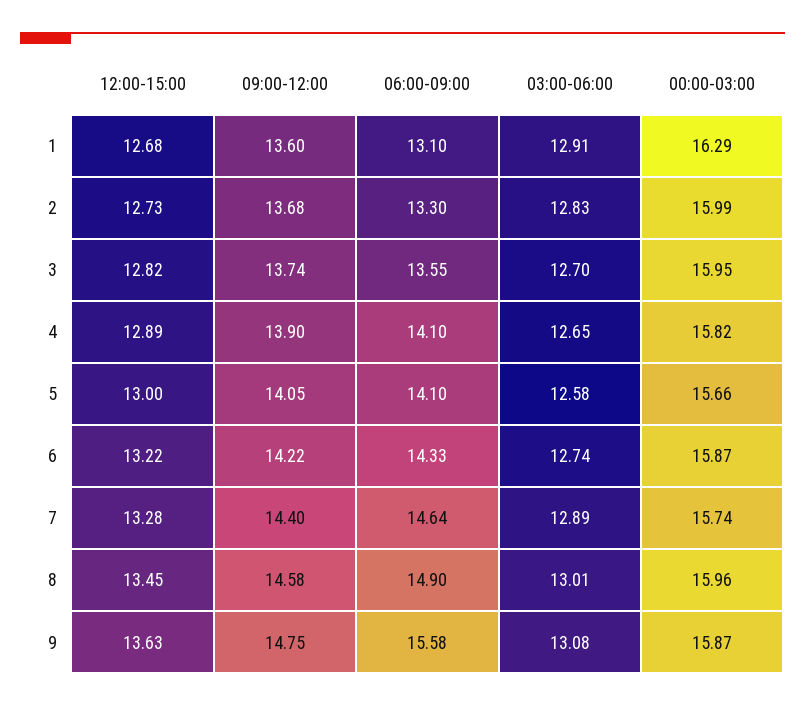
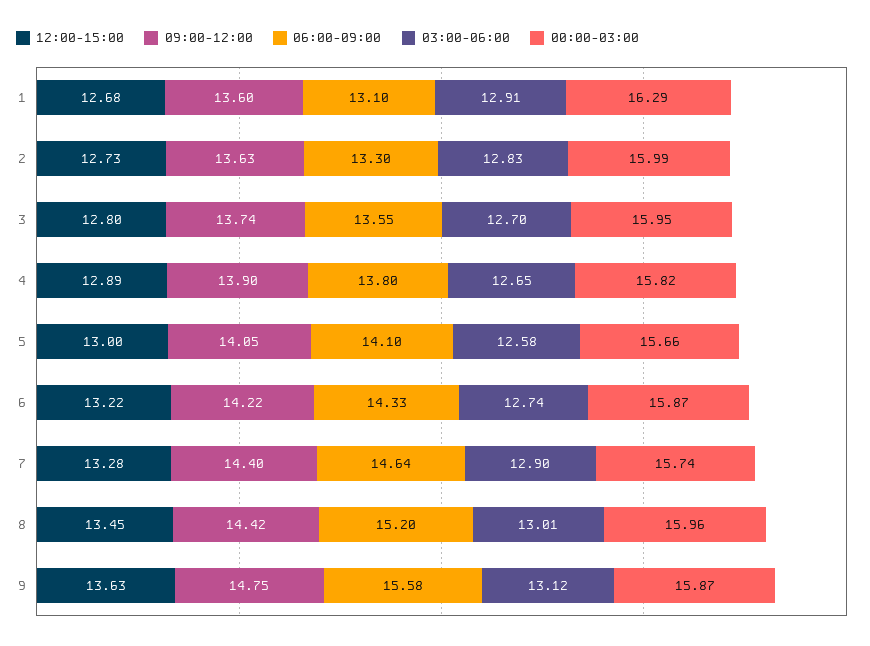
09:00-12:00, 2: 13.68 -> 13.63
12:00-15:00, 3: 12.82 -> 12.8
06:00-09:00, 4: 14.1 -> 13.8
03:00-06:00, 7: 12.89 -> 12.9
09:00-12:00, 8: 14.58 -> 14.42
06:00-09:00, 8: 14.9 -> 15.2
03:00-06:00, 9: 13.08 -> 13.12

